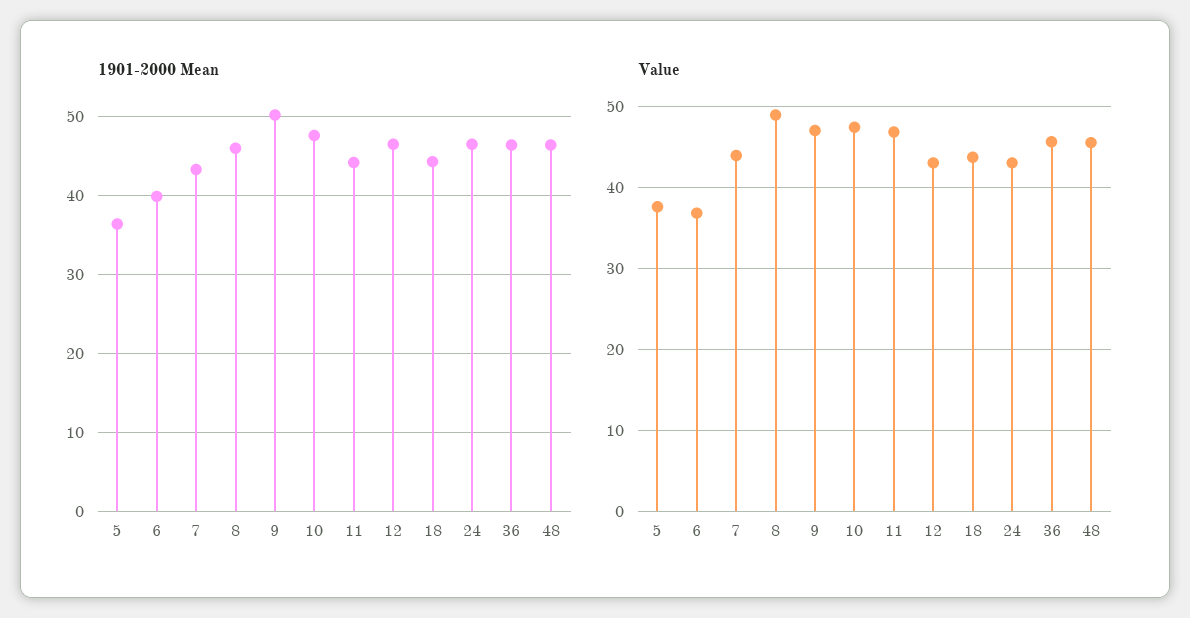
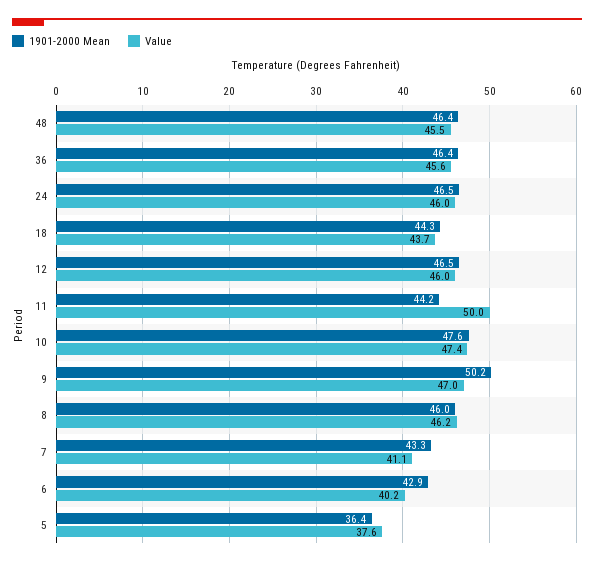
1901-2000 Mean, 6: 40 -> 42.9
Value, 6: 37 -> 40.2
Value, 7: 44 -> 41.1
Value, 8: 49 -> 46.2
Value, 11: 47 -> 50
Value, 12: 43 -> 46
Value, 24: 43 -> 46

